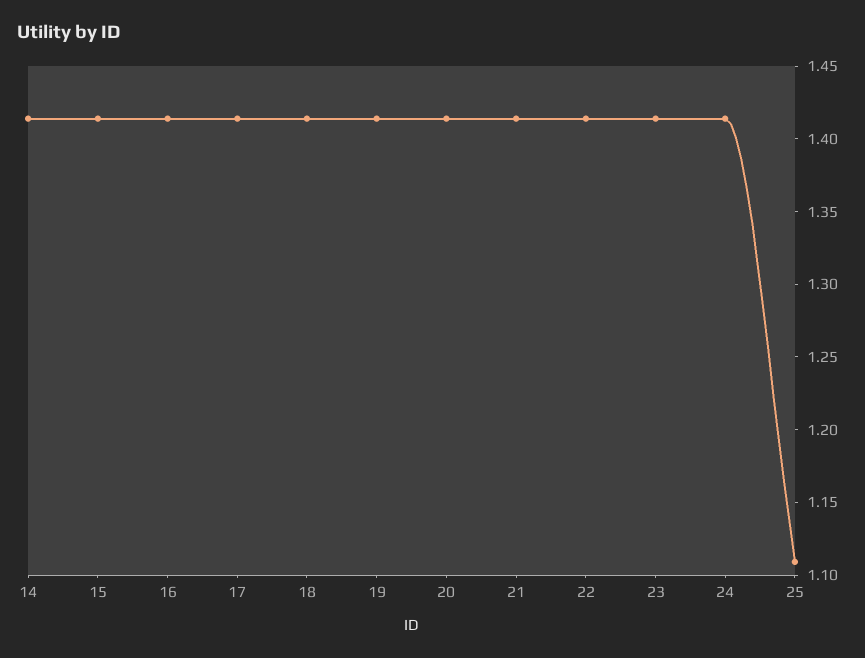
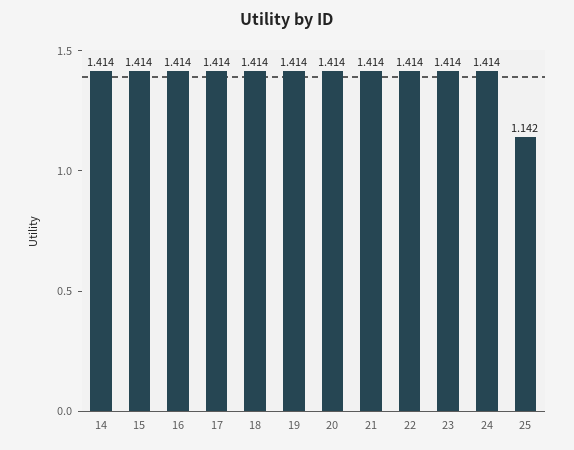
25: 1.11 -> 1.142

